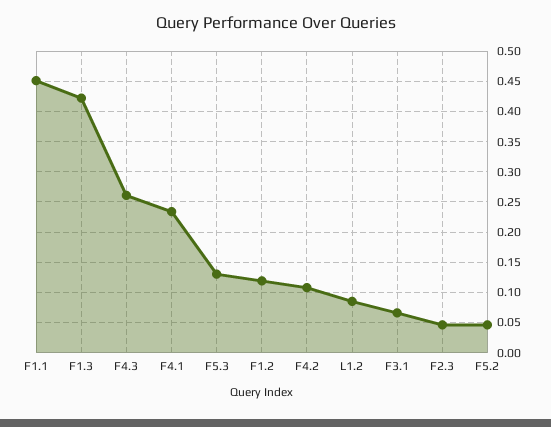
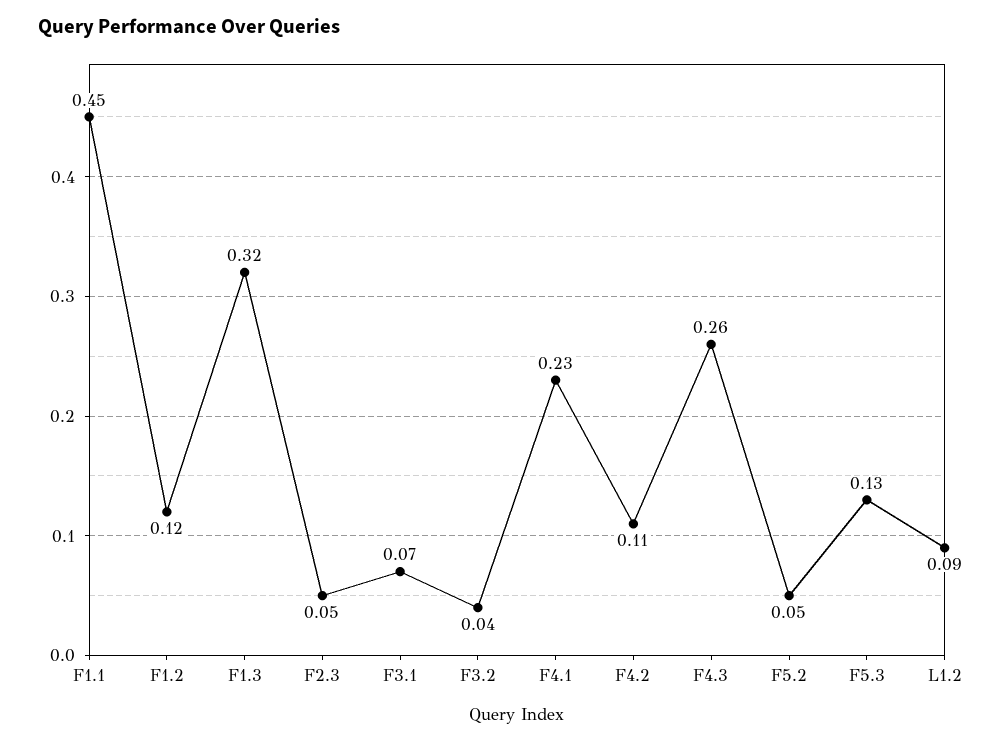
F1.3: 0.42 -> 0.32
F3.2: none -> 0.04

